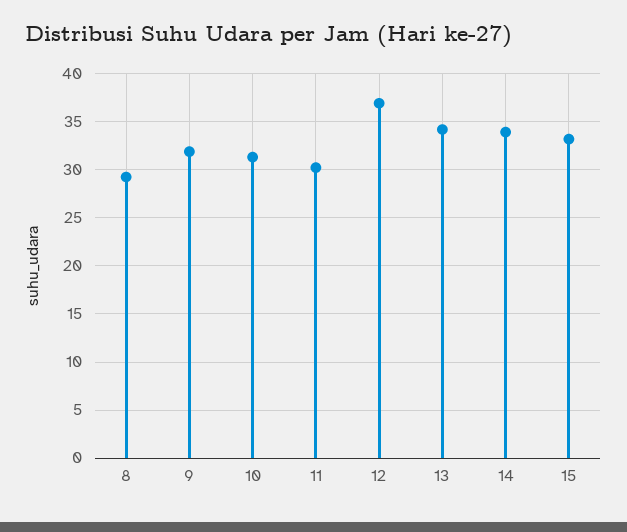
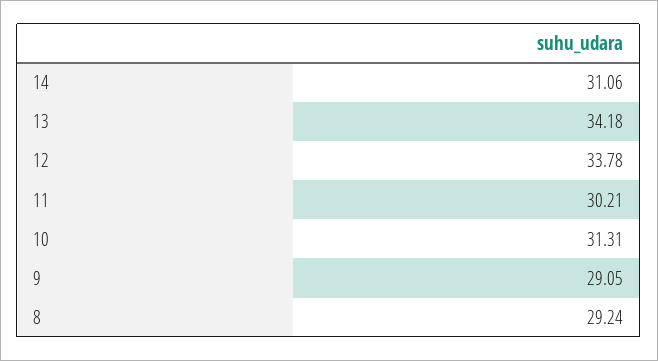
9: 32 -> 29.05
12: 37 -> 33.78
14: 34 -> 31.06
15: 33 -> none

